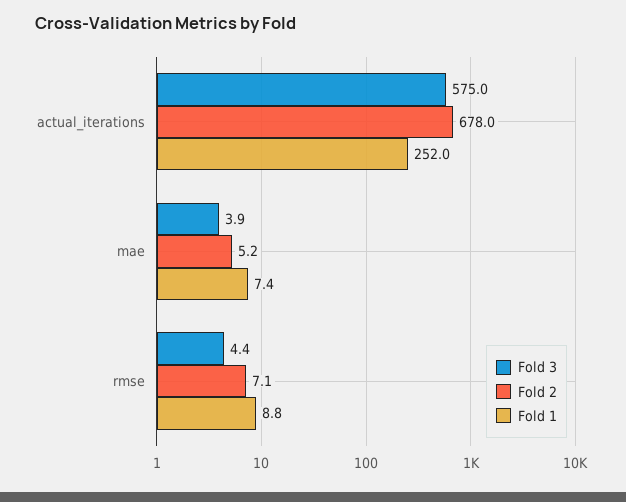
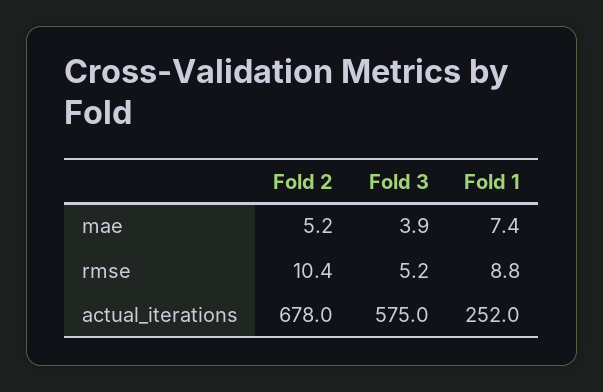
Fold 3, rmse: 4.4 -> 5.2
Fold 2, rmse: 7.1 -> 10.4

